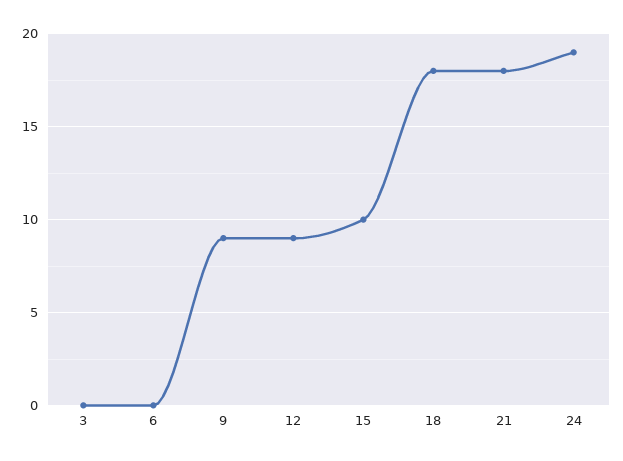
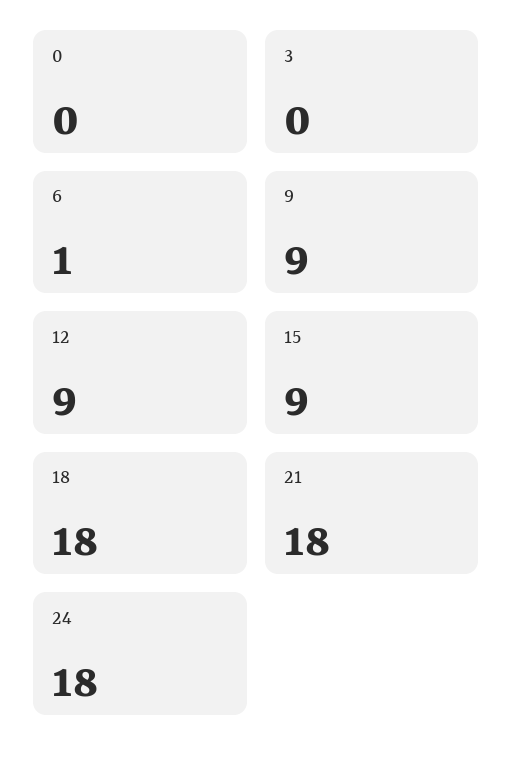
6: 0 -> 1
15: 10 -> 9
24: 19 -> 18
0: none -> 0

